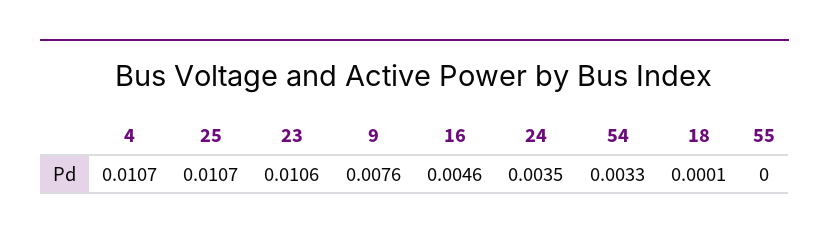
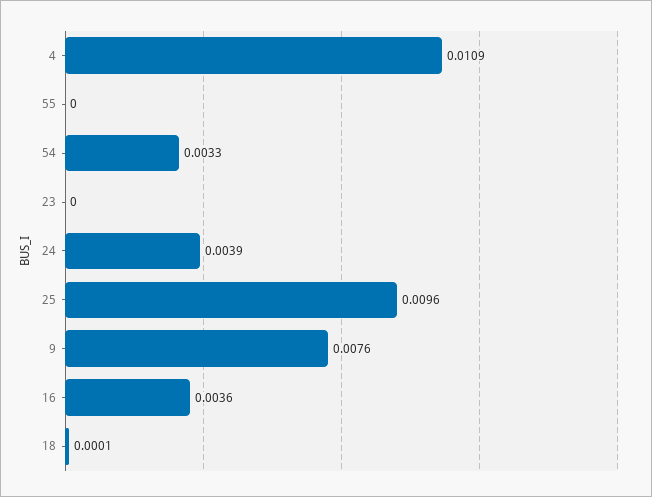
4: 0.0107 -> 0.0109
25: 0.0107 -> 0.0096
23: 0.0106 -> 0
16: 0.0046 -> 0.0036
24: 0.0035 -> 0.0039

